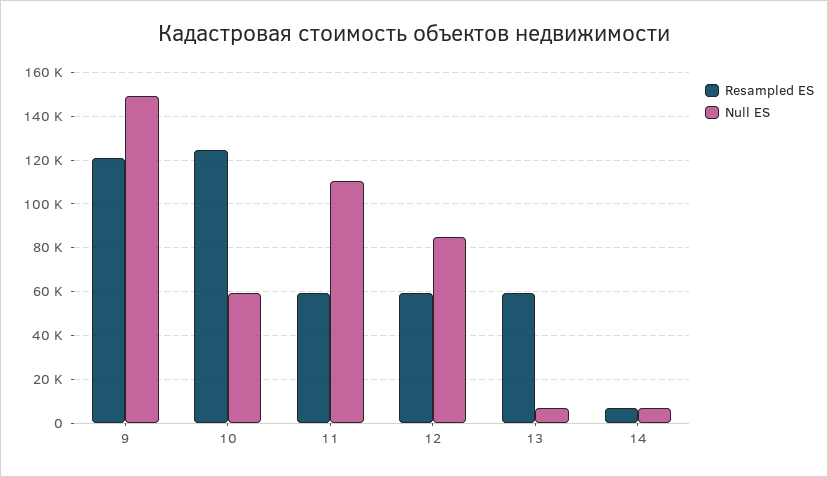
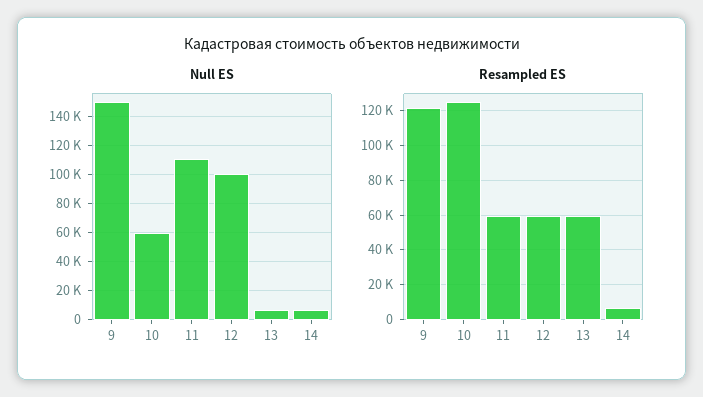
Null ES, 12: 85000 -> 100000

